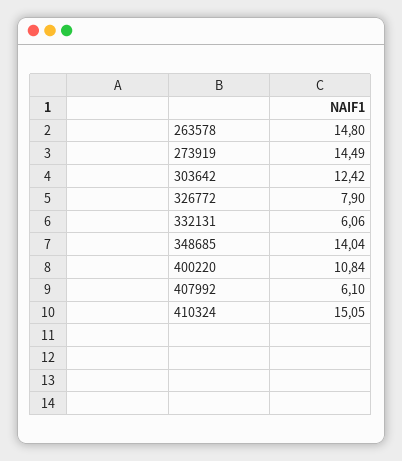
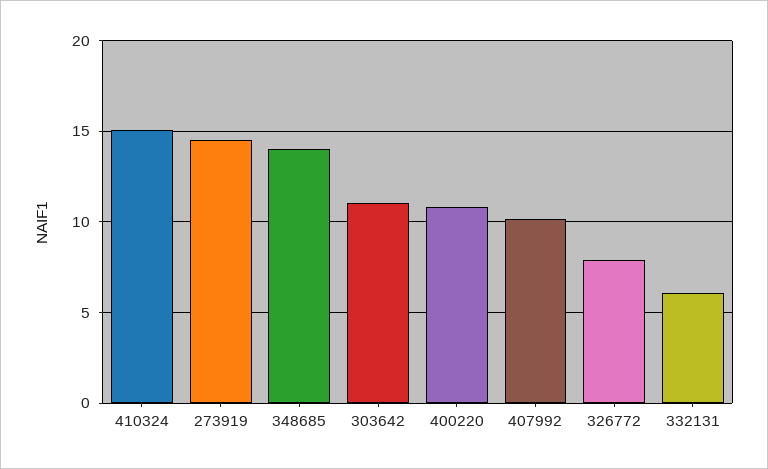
263578: 14.8 -> none
303642: 12.42 -> 11
407992: 6.1 -> 10

